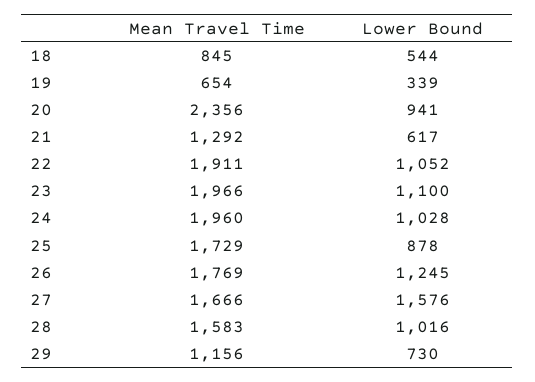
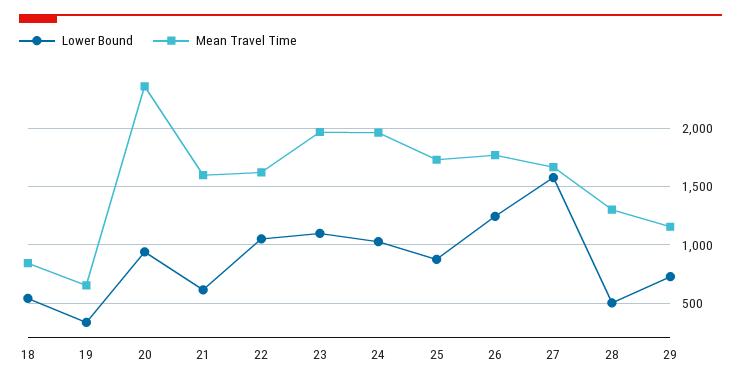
Mean Travel Time, 21: 1292 -> 1600
Mean Travel Time, 22: 1911 -> 1600
Mean Travel Time, 28: 1583 -> 1300
Lower Bound, 28: 1016 -> 500

